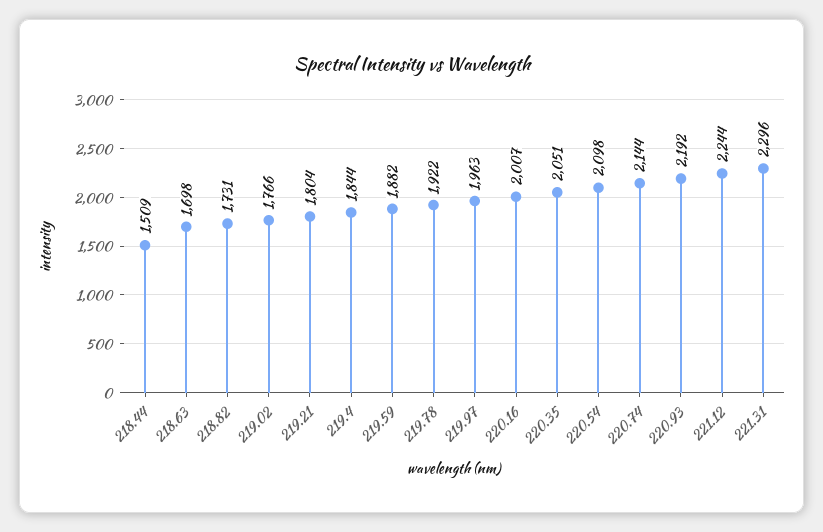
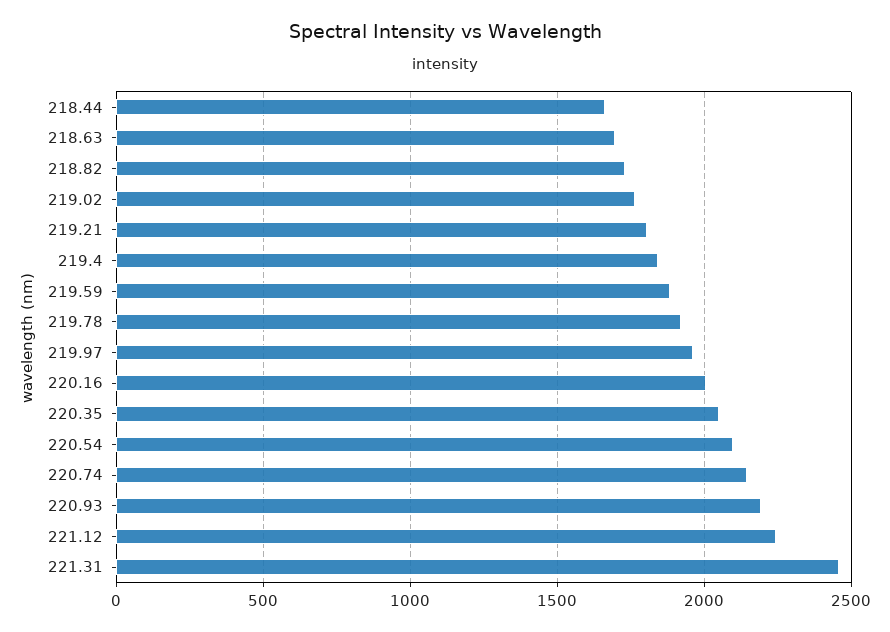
218.44: 1509 -> 1650
221.31: 2296 -> 2450

